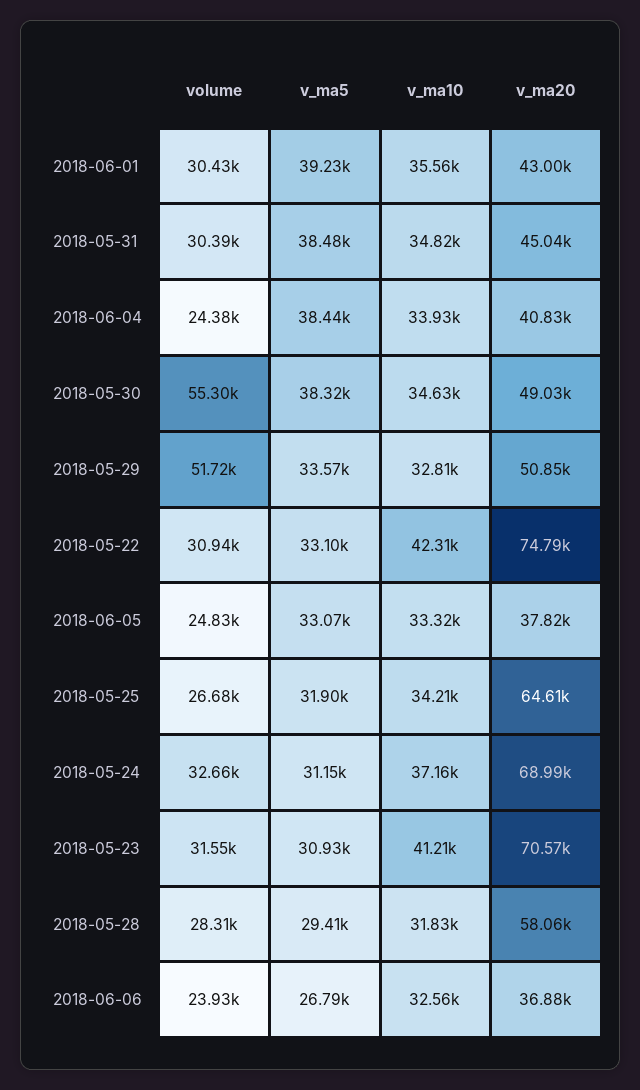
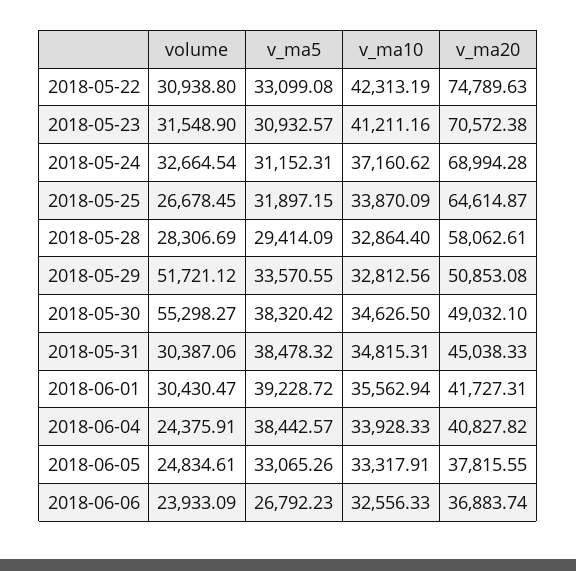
v_ma20, 2018-06-01: 43000 -> 41727.31
v_ma10, 2018-05-25: 34210 -> 33870.09
v_ma10, 2018-05-28: 31830 -> 32864.4

